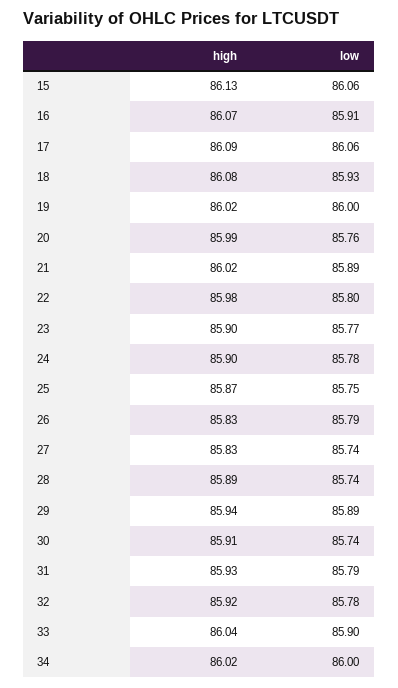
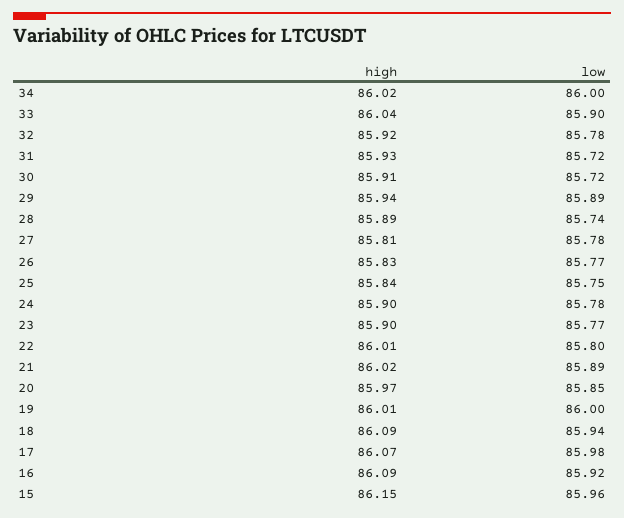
high, 15: 86.13 -> 86.15
low, 15: 86.06 -> 85.96
high, 16: 86.07 -> 86.09
low, 16: 85.91 -> 85.92
high, 17: 86.09 -> 86.07
low, 17: 86.06 -> 85.98
high, 18: 86.08 -> 86.09
low, 18: 85.93 -> 85.94
high, 19: 86.02 -> 86.01
high, 20: 85.99 -> 85.97
low, 20: 85.76 -> 85.85
high, 22: 85.98 -> 86.01
high, 25: 85.87 -> 85.84
low, 26: 85.79 -> 85.77
high, 27: 85.83 -> 85.81
low, 27: 85.74 -> 85.78
low, 30: 85.74 -> 85.72
low, 31: 85.79 -> 85.72

